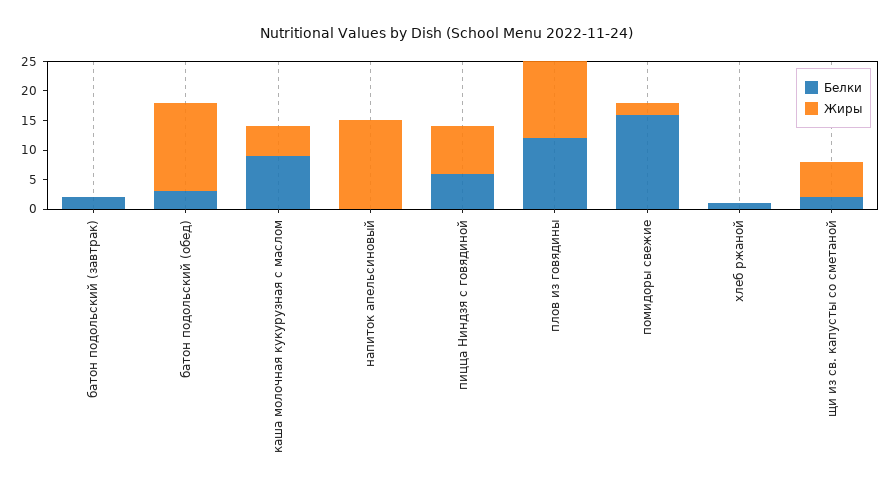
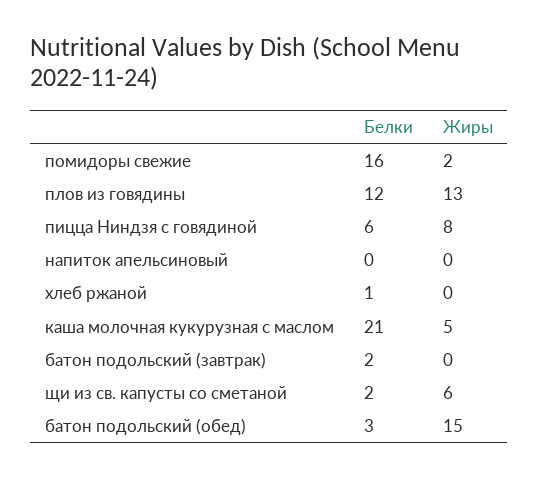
Белки, каша молочная кукурузная с маслом: 10 -> 21
Жиры, напиток апельсиновый: 15 -> 0

